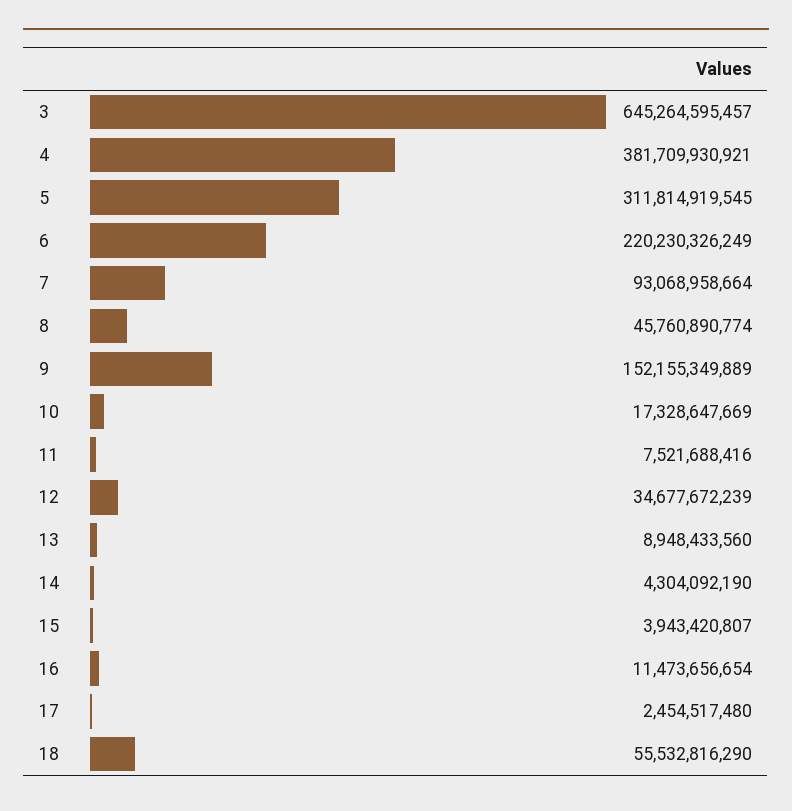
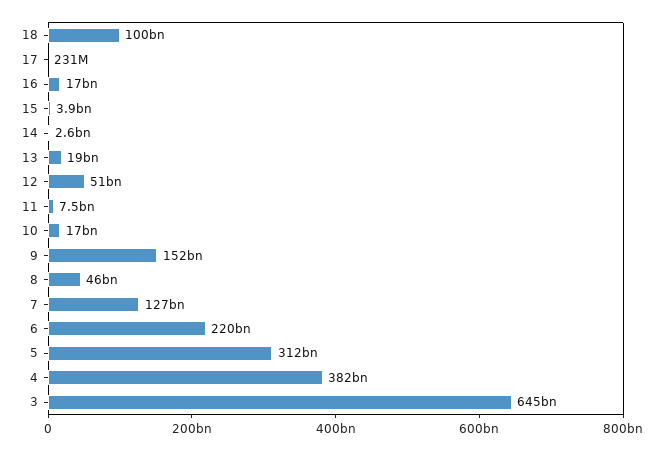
7: 93068958664 -> 127000000000
12: 34677672239 -> 51000000000
13: 8948433560 -> 19000000000
14: 4304092190 -> 2600000000
16: 11473656654 -> 17000000000
17: 2454517480 -> 231000000
18: 55532816290 -> 100000000000

